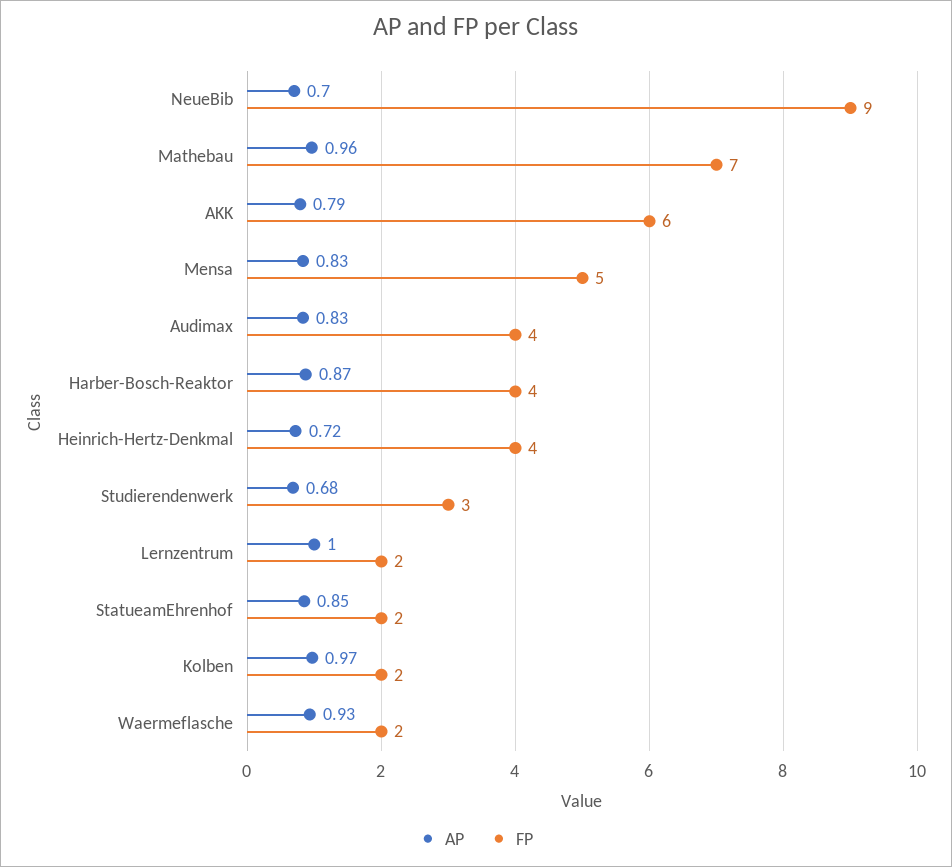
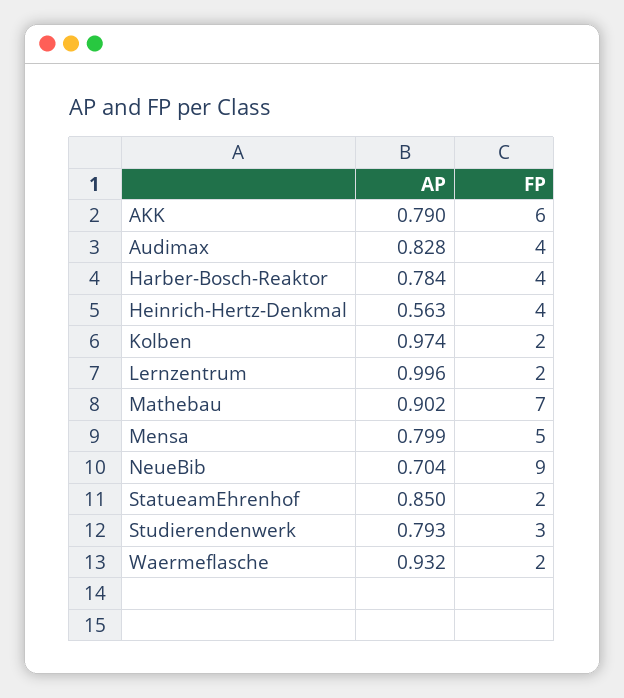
AP, Mathebau: 0.96 -> 0.902
AP, Mensa: 0.83 -> 0.799
AP, Harber-Bosch-Reaktor: 0.87 -> 0.784
AP, Heinrich-Hertz-Denkmal: 0.72 -> 0.563
AP, Studierendenwerk: 0.68 -> 0.793

